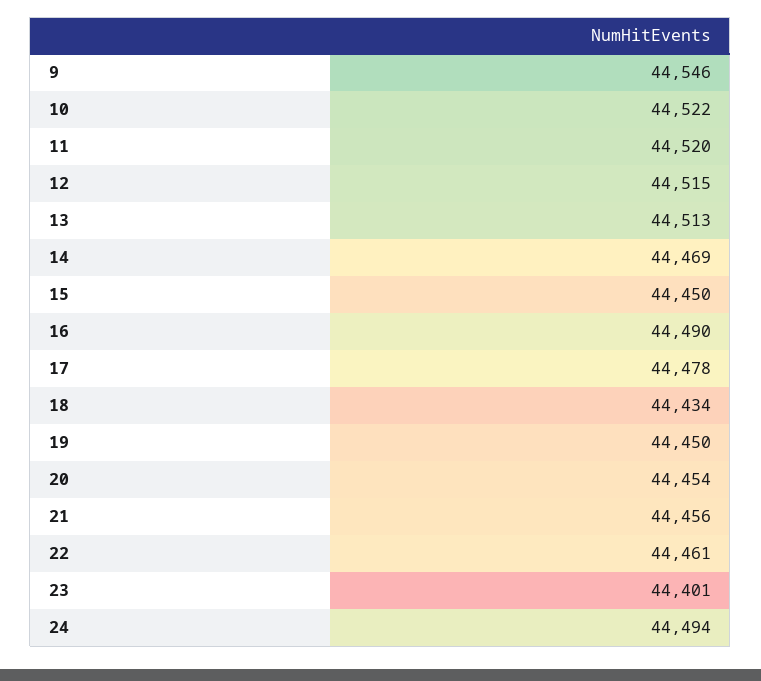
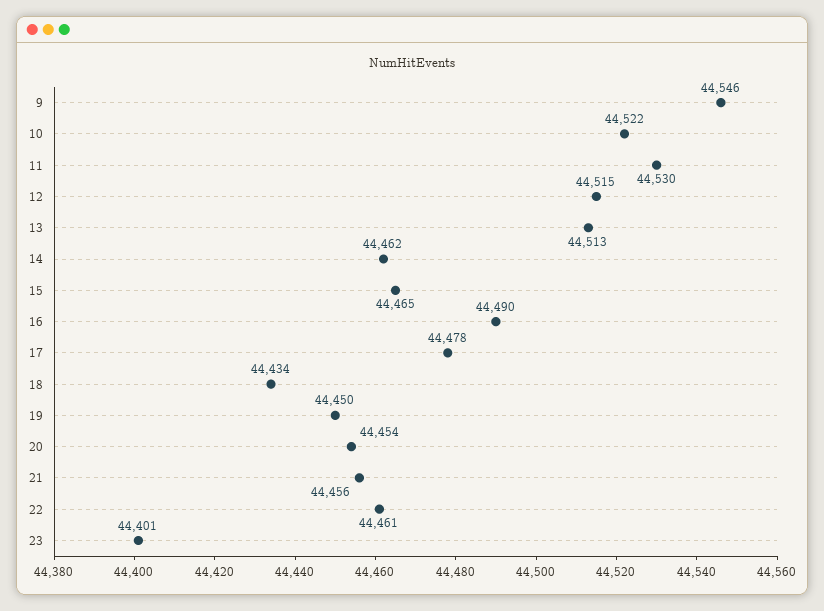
11: 44520 -> 44530
14: 44469 -> 44462
15: 44450 -> 44465
24: 44494 -> none

